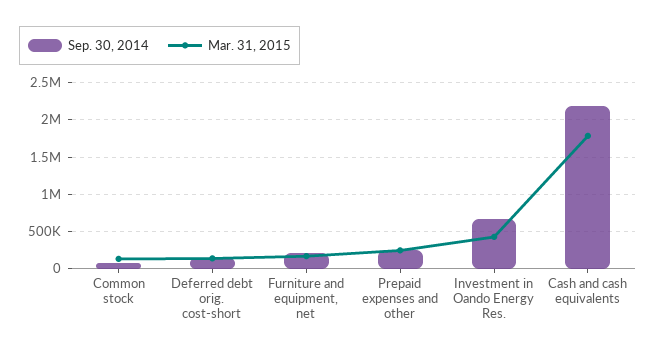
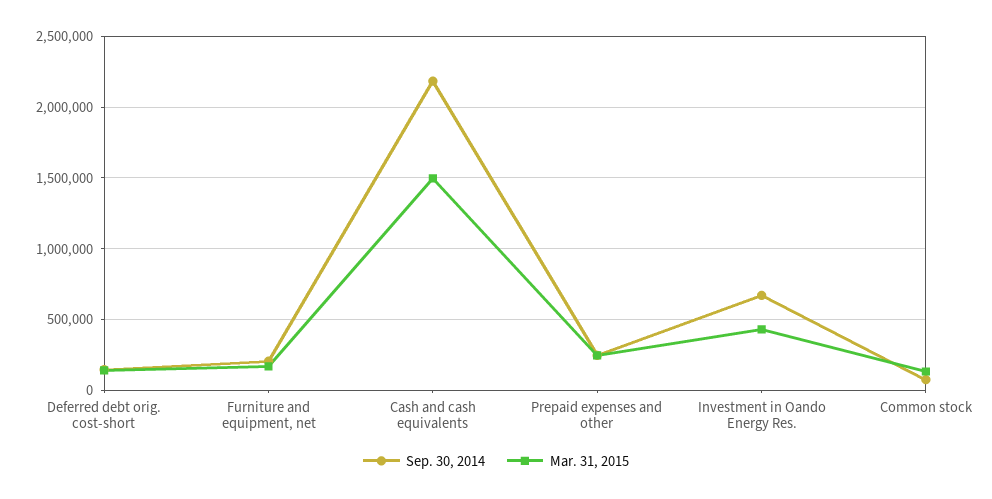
Mar. 31, 2015, Cash and cash equivalents: 1800000 -> 1500000

